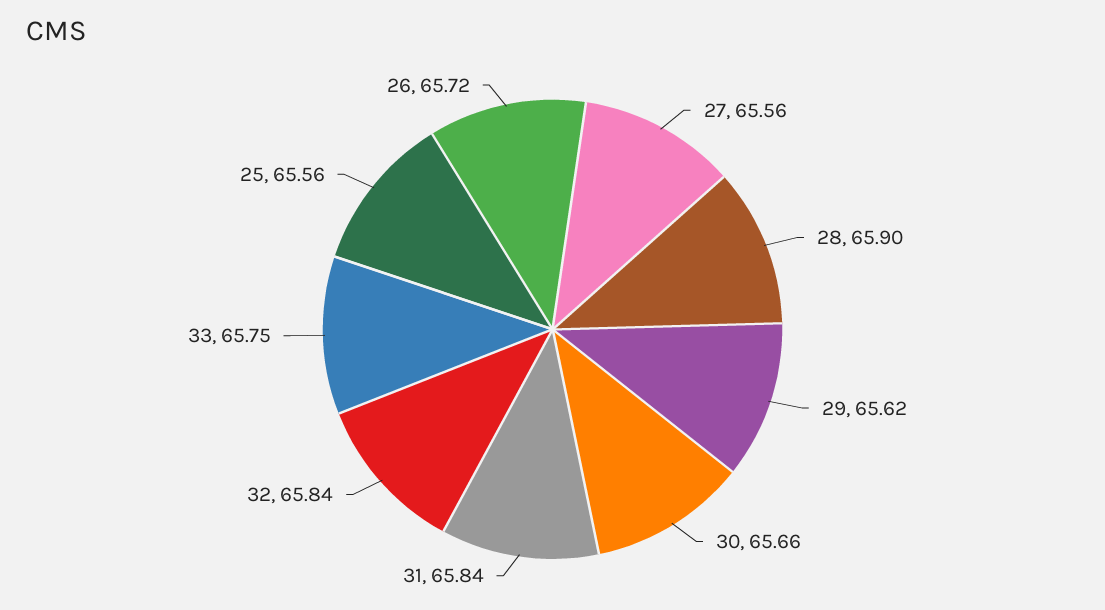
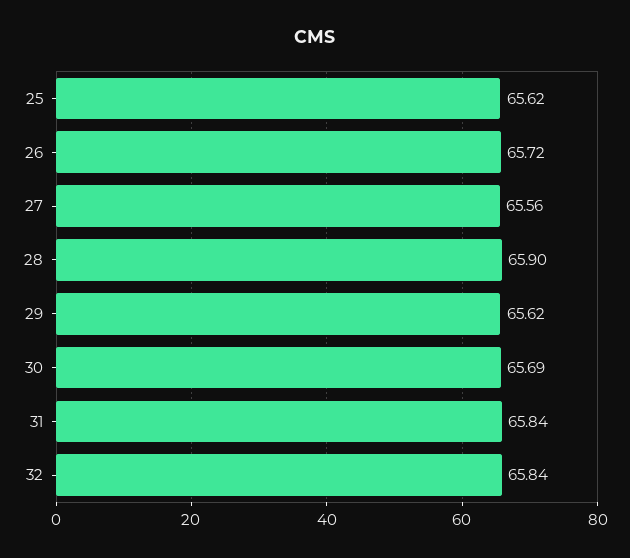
30: 65.66 -> 65.69
33: 65.75 -> none
25: 65.56 -> 65.62

